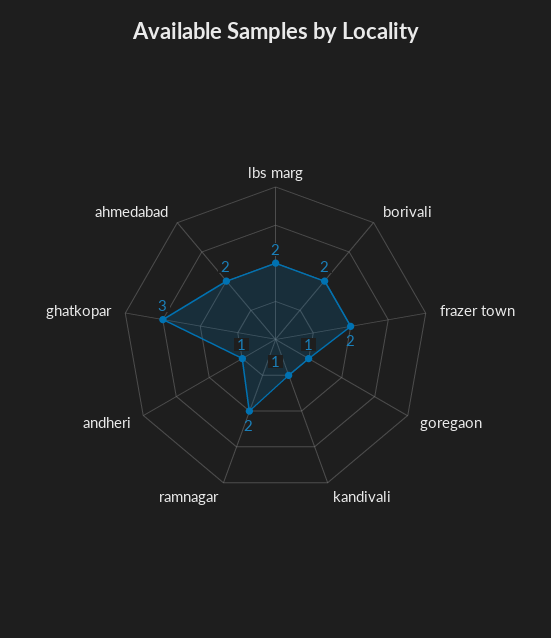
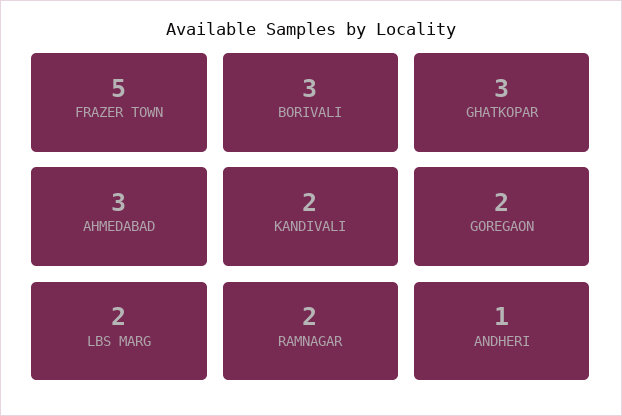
borivali: 2 -> 3
frazer town: 2 -> 5
goregaon: 1 -> 2
kandivali: 1 -> 2
ahmedabad: 2 -> 3

